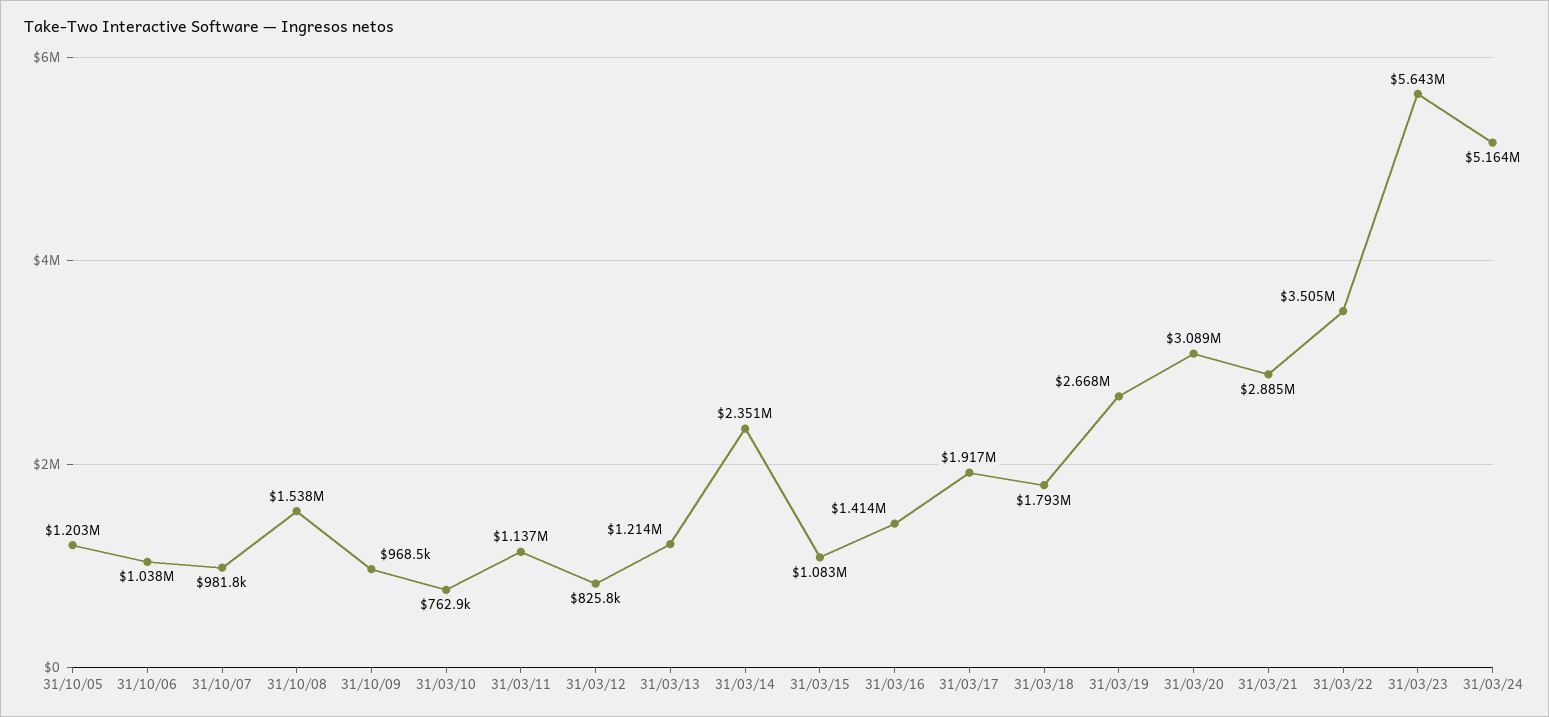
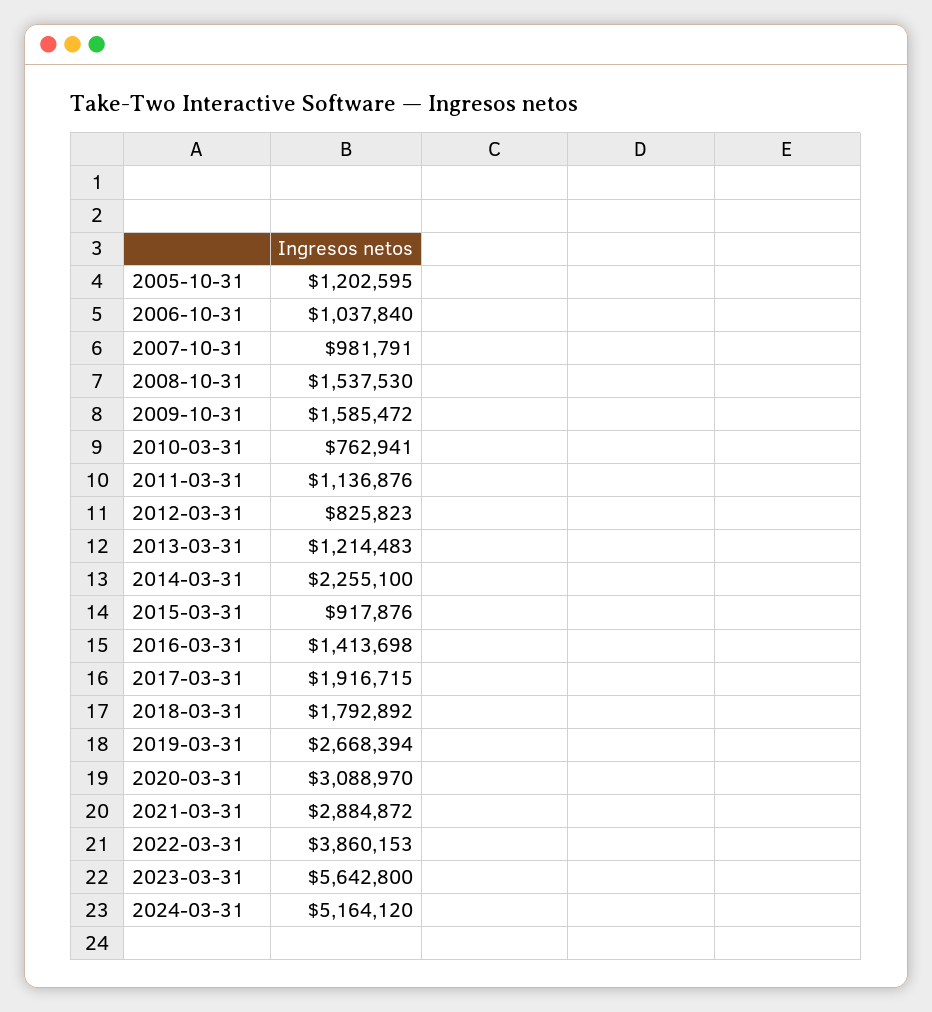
31/10/09: 968500 -> 1585472
31/03/14: 2351000 -> 2255100
31/03/15: 1083000 -> 917876
31/03/22: 3505000 -> 3860153

